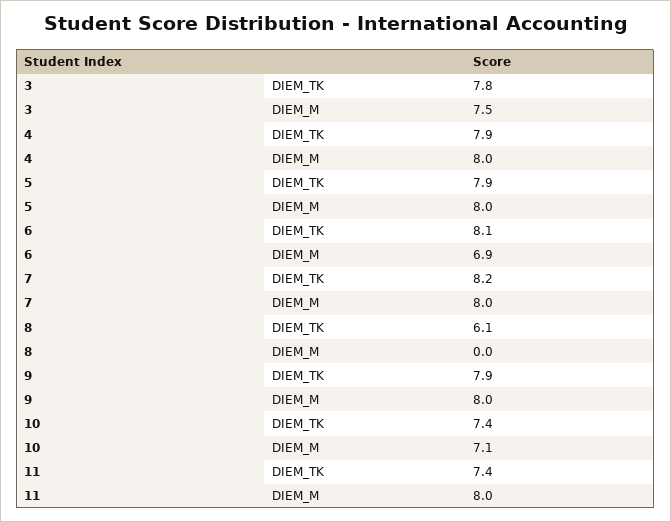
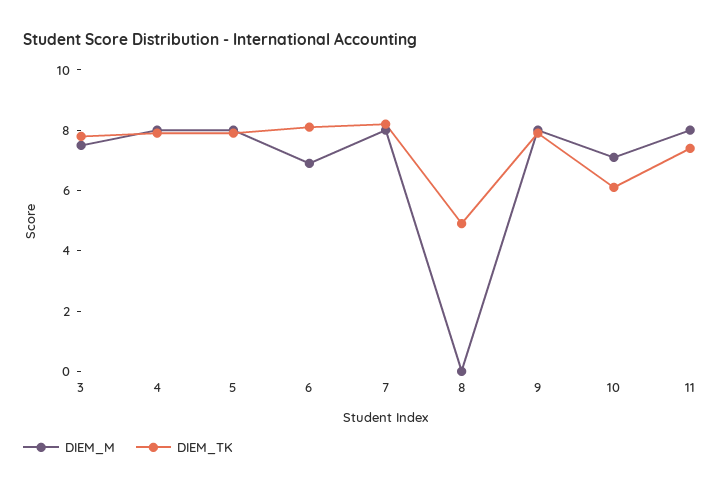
DIEM_TK, 8: 6.1 -> 5
DIEM_TK, 10: 7.4 -> 6

